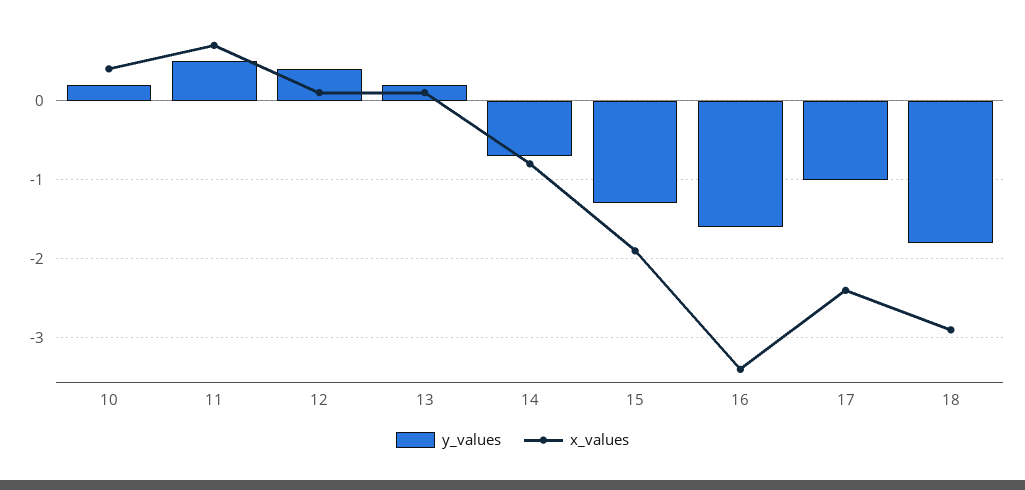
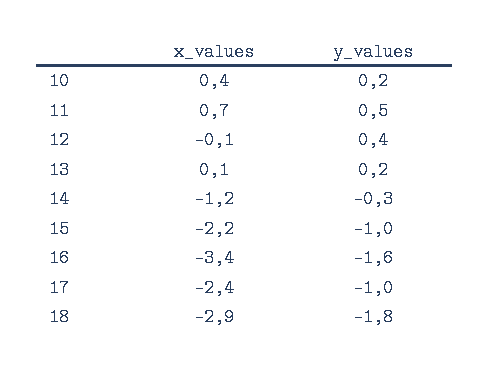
x_values, 12: 0.1 -> -0.1
y_values, 14: -0.7 -> -0.3
x_values, 14: -0.8 -> -1.2
y_values, 15: -1.3 -> -1
x_values, 15: -1.9 -> -2.2

